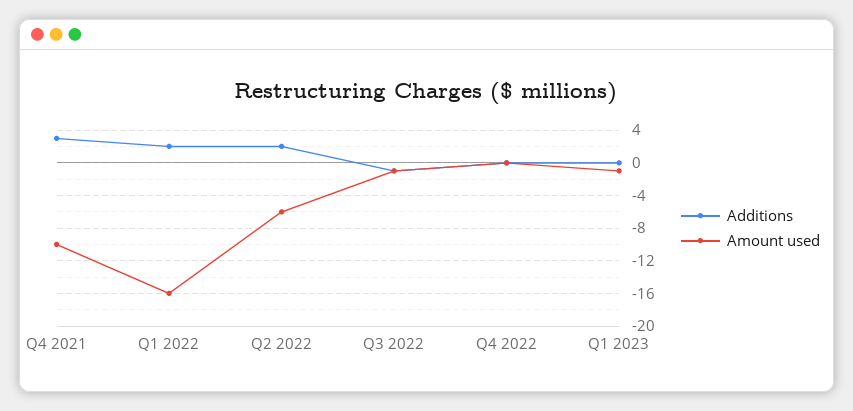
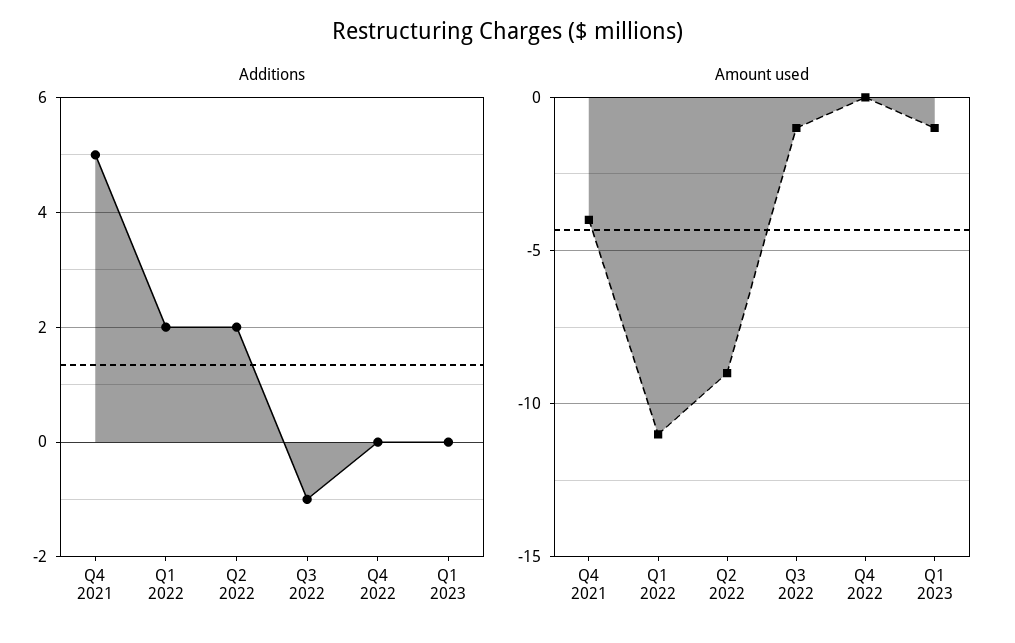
Additions, Q4 2021: 3 -> 5
Amount used, Q4 2021: -10 -> -4
Amount used, Q1 2022: -16 -> -11
Amount used, Q2 2022: -6 -> -9

